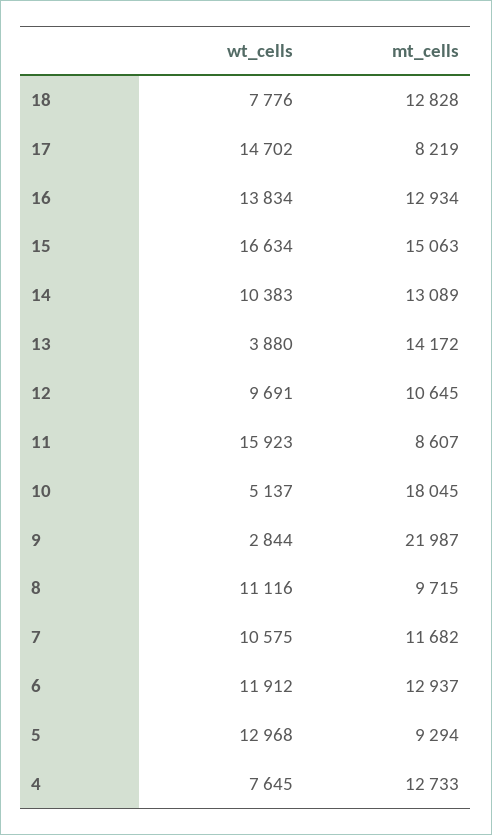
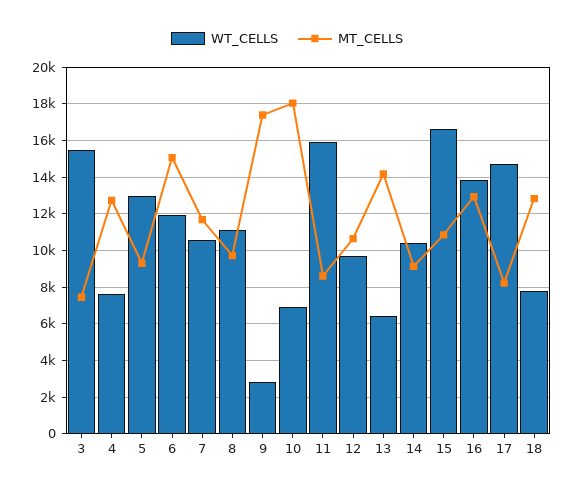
mt_cells, 15: 15063 -> 11000
mt_cells, 14: 13089 -> 9000
wt_cells, 13: 3880 -> 6500
wt_cells, 10: 5137 -> 7000
mt_cells, 9: 21987 -> 17500
mt_cells, 6: 12937 -> 15000
wt_cells, 3: none -> 15500
mt_cells, 3: none -> 7500

